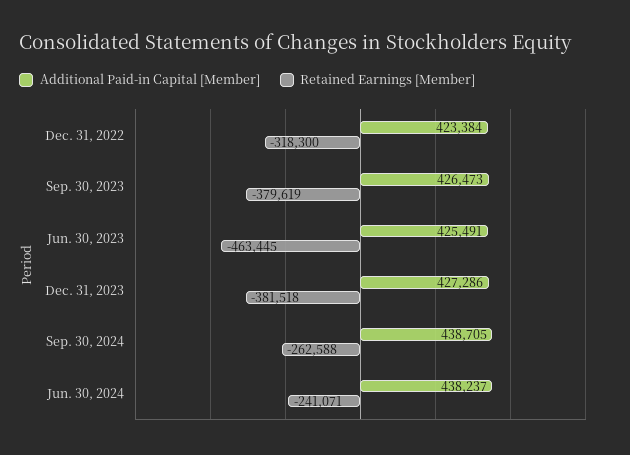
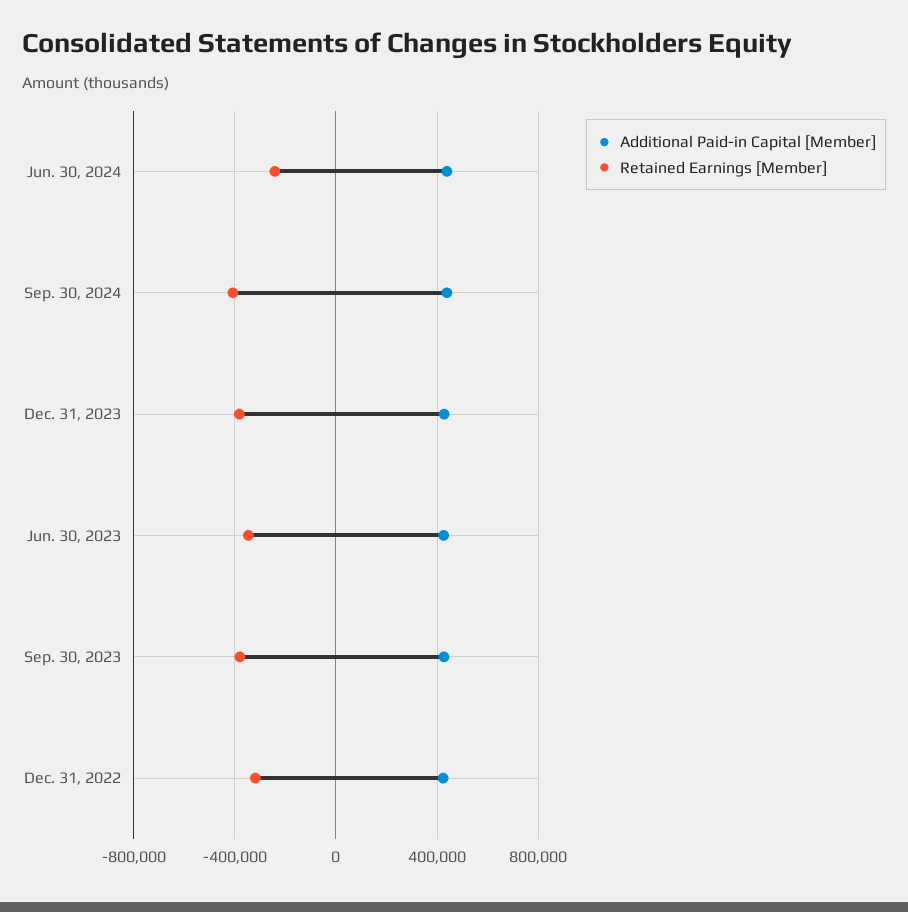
Retained Earnings [Member], Jun. 30, 2023: -463445 -> -350000
Retained Earnings [Member], Sep. 30, 2024: -262588 -> -400000

